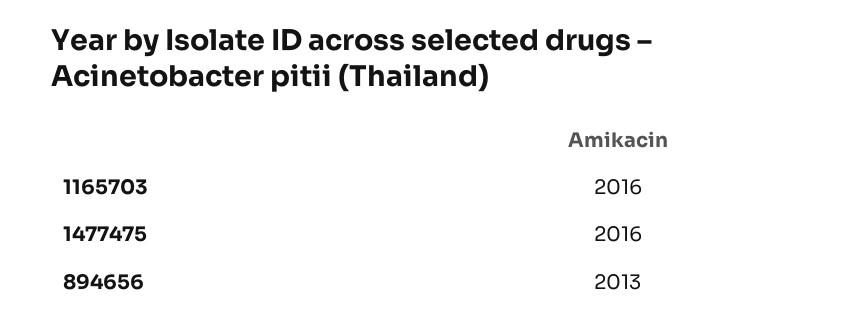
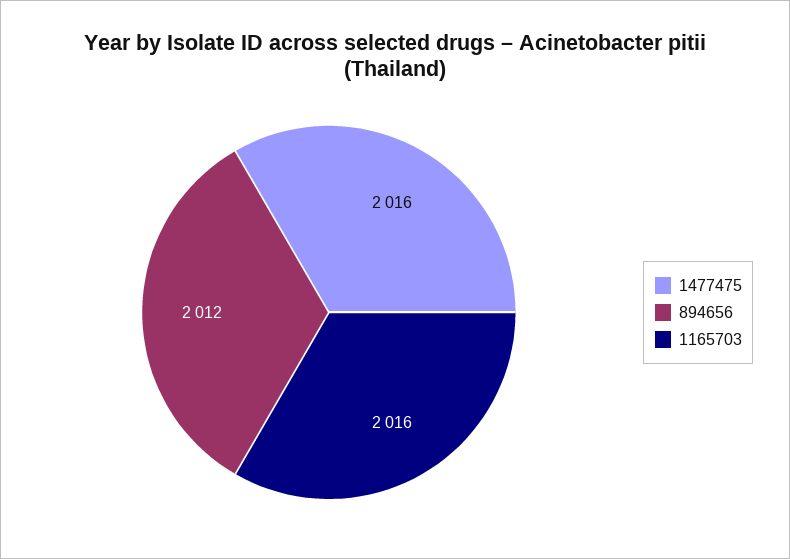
894656: 2013 -> 2012

